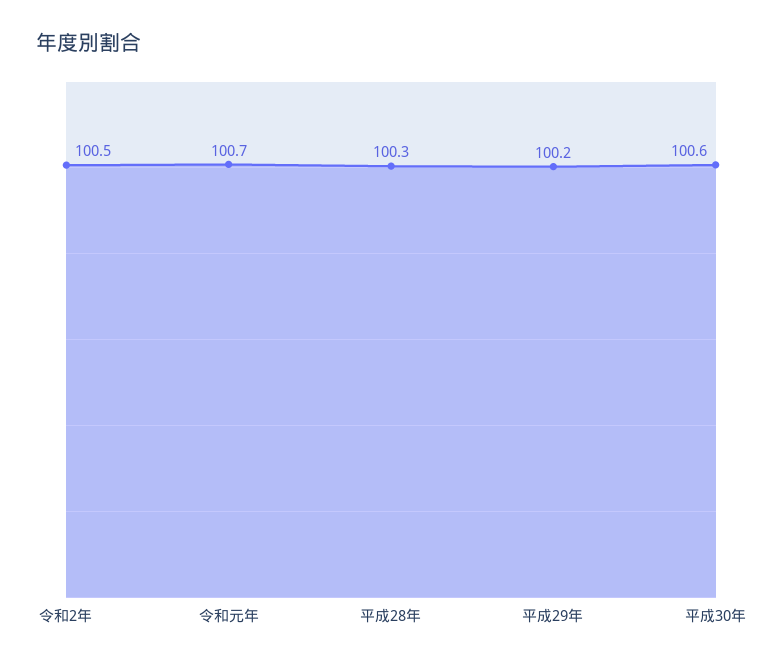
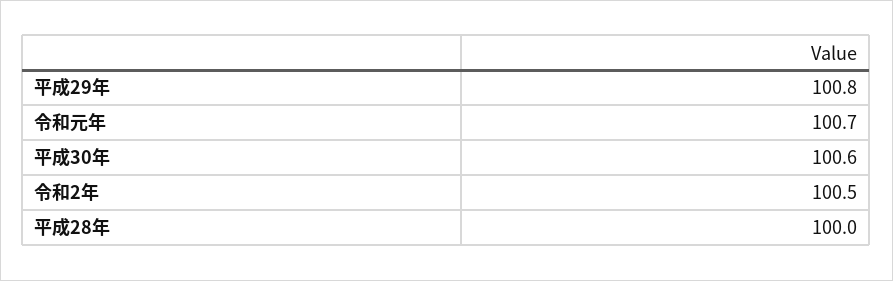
平成28年: 100.3 -> 100
平成29年: 100.2 -> 100.8

